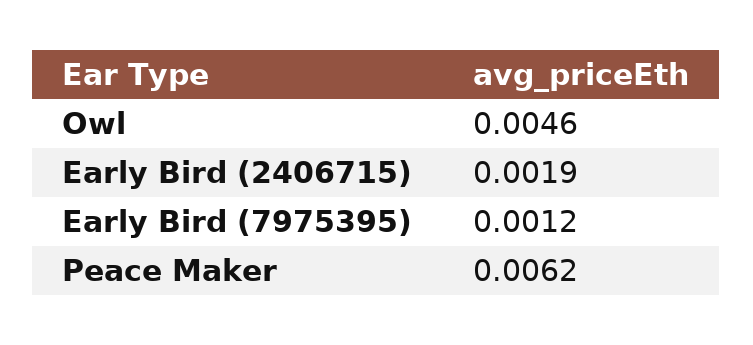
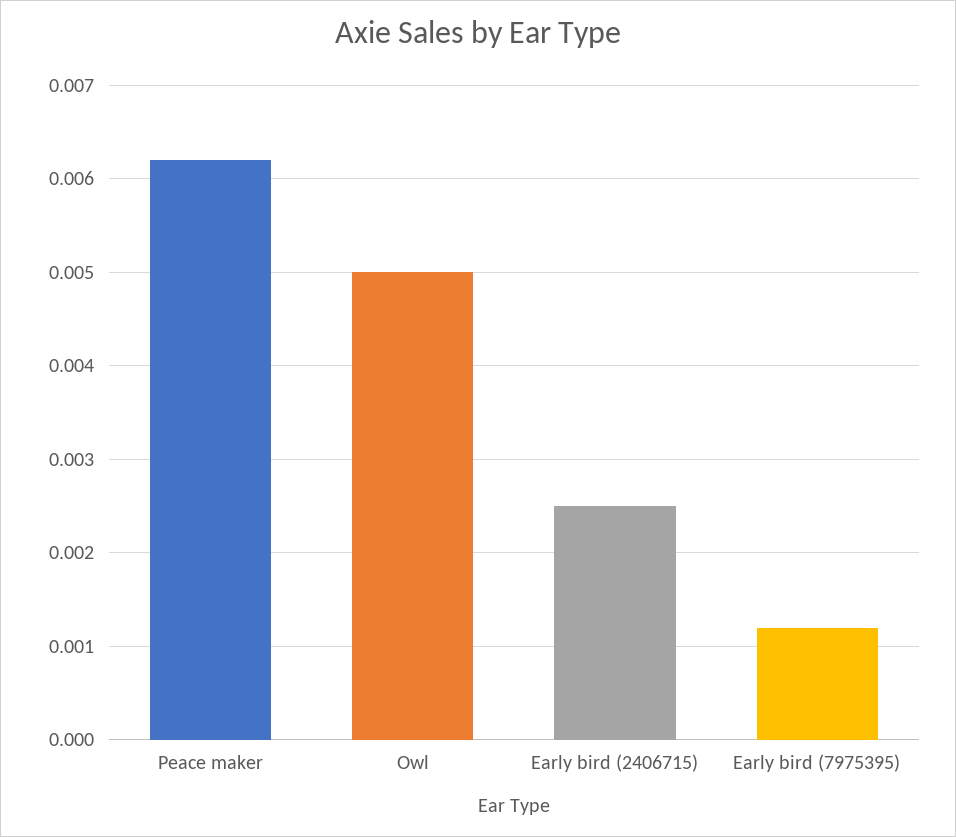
Owl: 0.0046 -> 0.005
Early Bird (2406715): 0.0019 -> 0.0025

